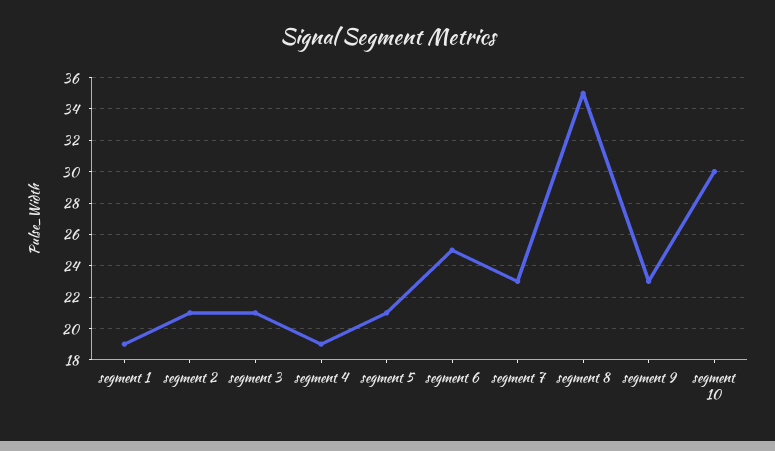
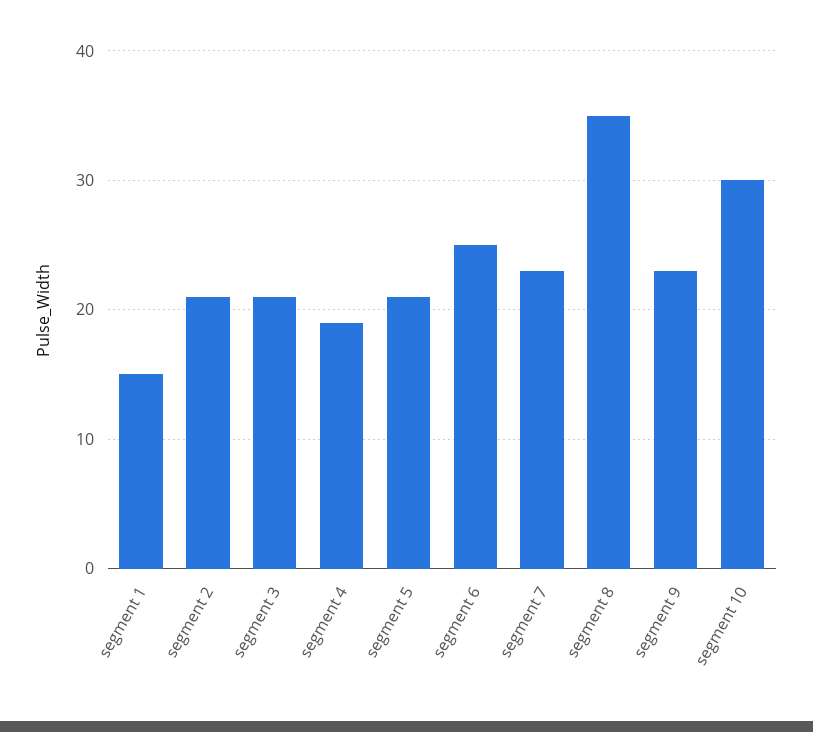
segment 1: 19 -> 15

